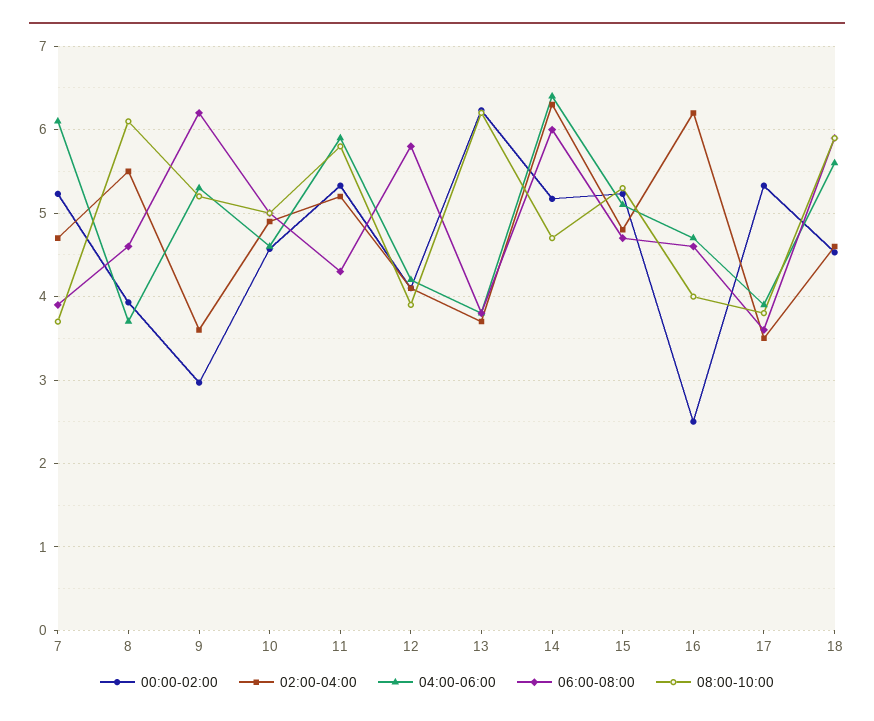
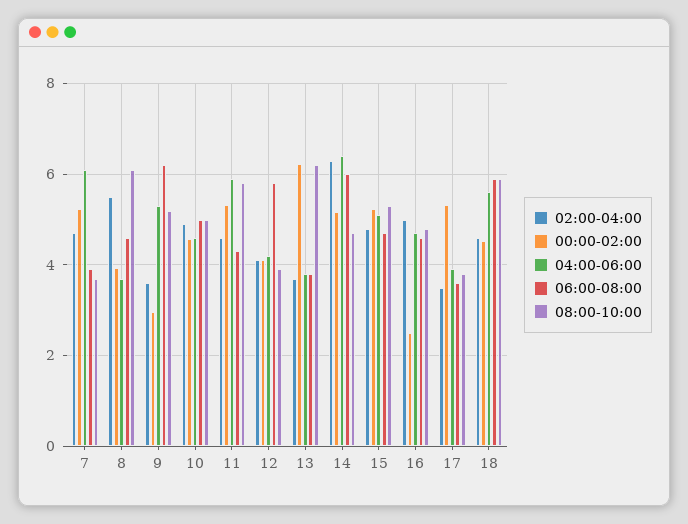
02:00-04:00, 11: 5.2 -> 4.6
02:00-04:00, 16: 6.2 -> 5
08:00-10:00, 16: 4 -> 4.8

